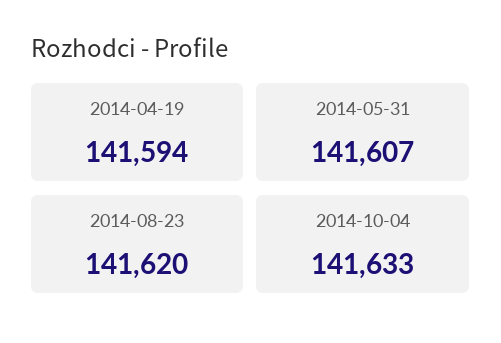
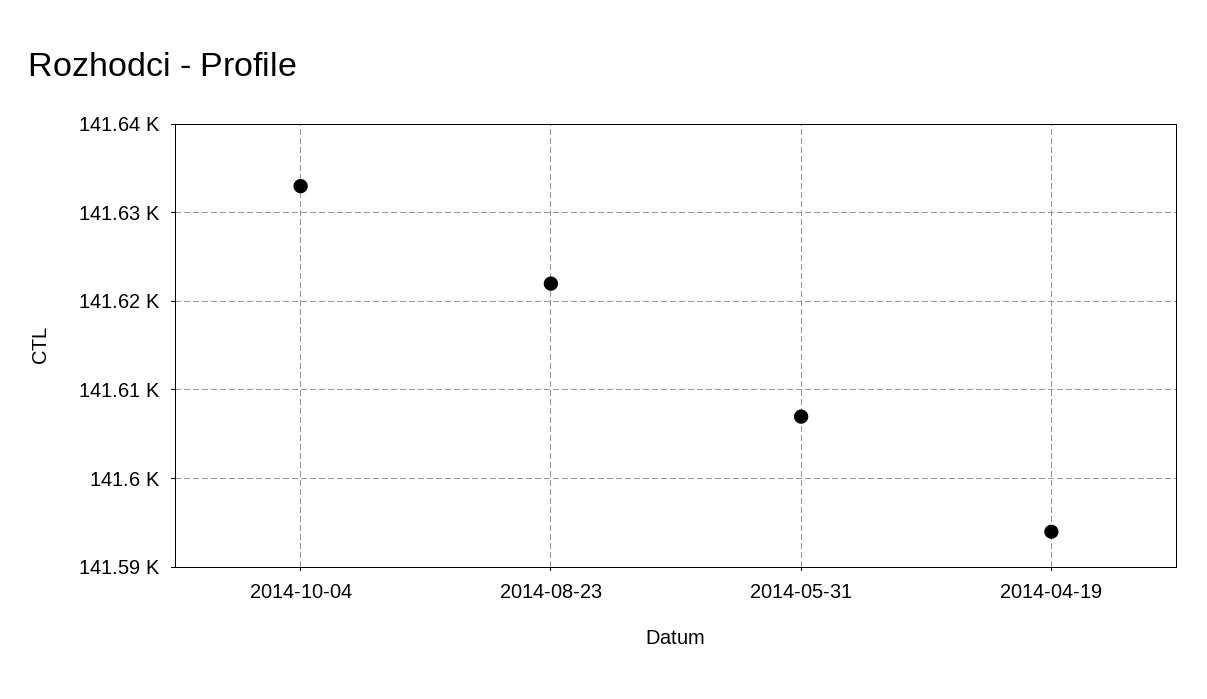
2014-08-23: 141620 -> 141622

